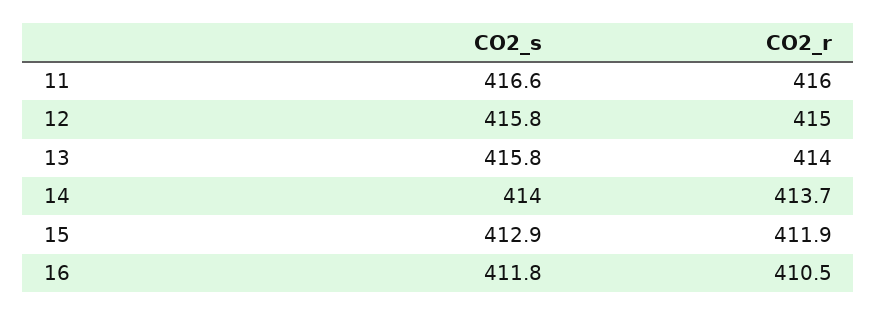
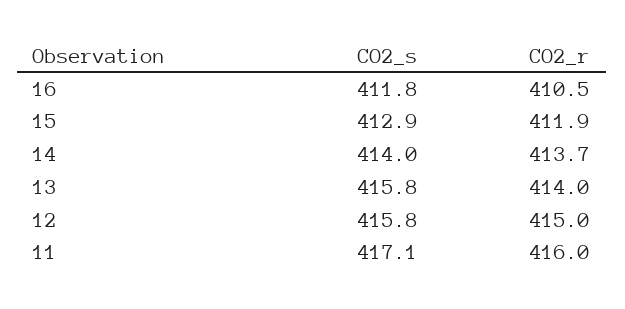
CO2_s, 11: 416.6 -> 417.1

